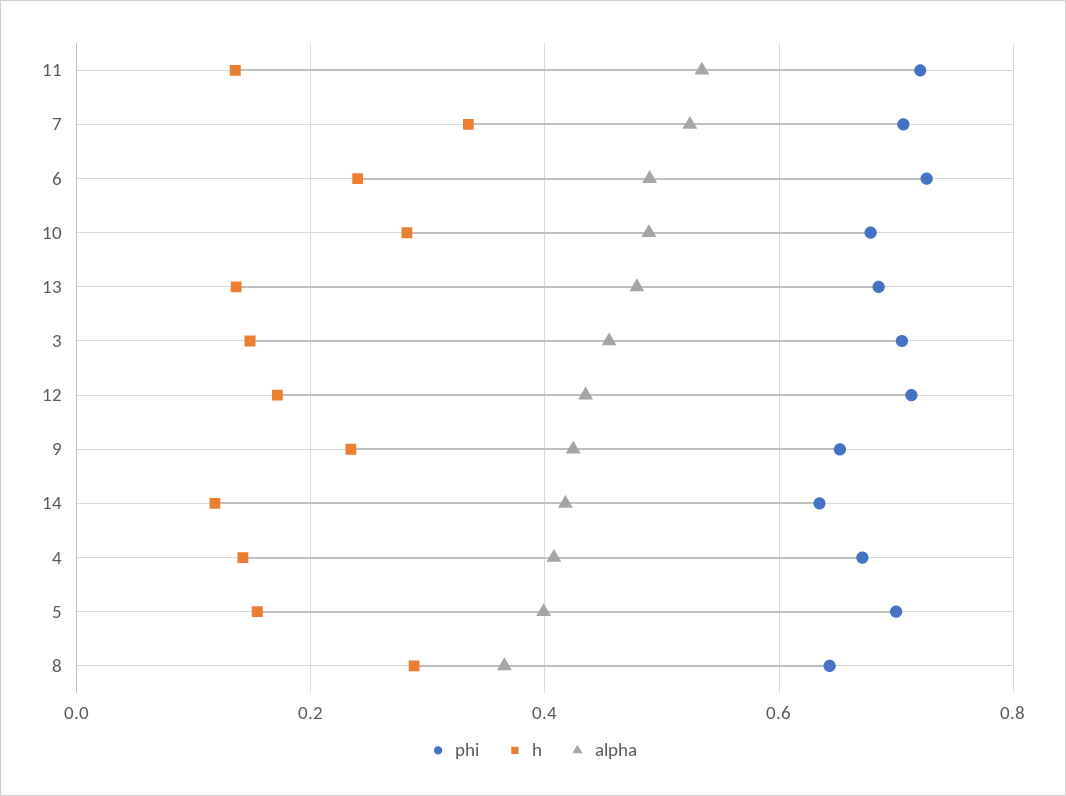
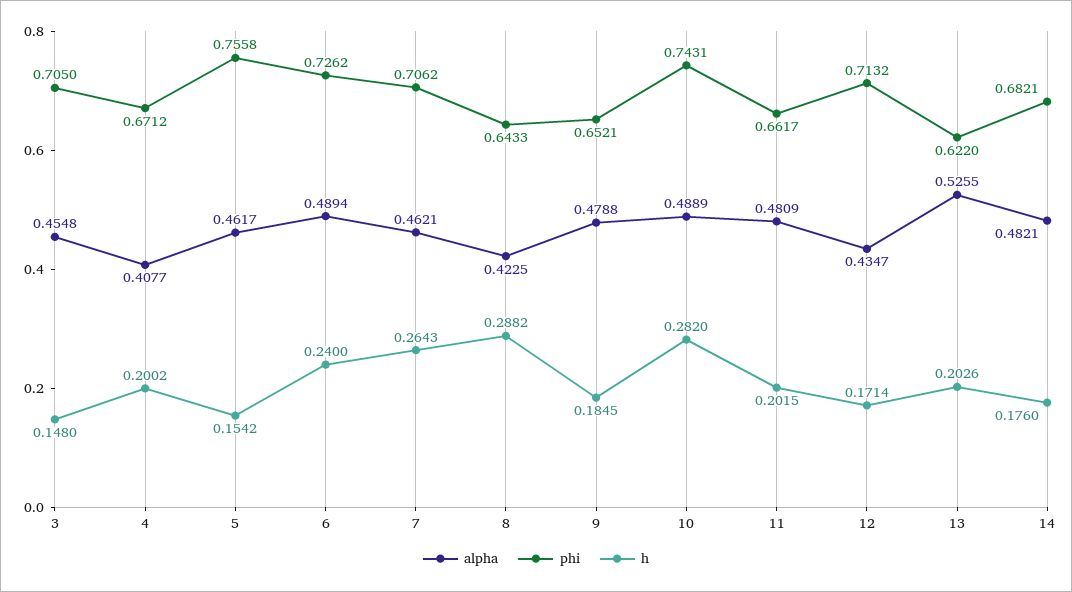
phi, 11: 0.72 -> 0.6617
h, 11: 0.14 -> 0.2015
alpha, 11: 0.54 -> 0.4809
h, 7: 0.34 -> 0.2643
alpha, 7: 0.52 -> 0.4621
phi, 10: 0.68 -> 0.7431
phi, 13: 0.68 -> 0.622
h, 13: 0.14 -> 0.2026
alpha, 13: 0.48 -> 0.5255
h, 9: 0.24 -> 0.1845
alpha, 9: 0.42 -> 0.4788
phi, 14: 0.64 -> 0.6821
h, 14: 0.12 -> 0.176
alpha, 14: 0.42 -> 0.4821
h, 4: 0.14 -> 0.2002
phi, 5: 0.7 -> 0.7558
alpha, 5: 0.4 -> 0.4617
alpha, 8: 0.36 -> 0.4225

